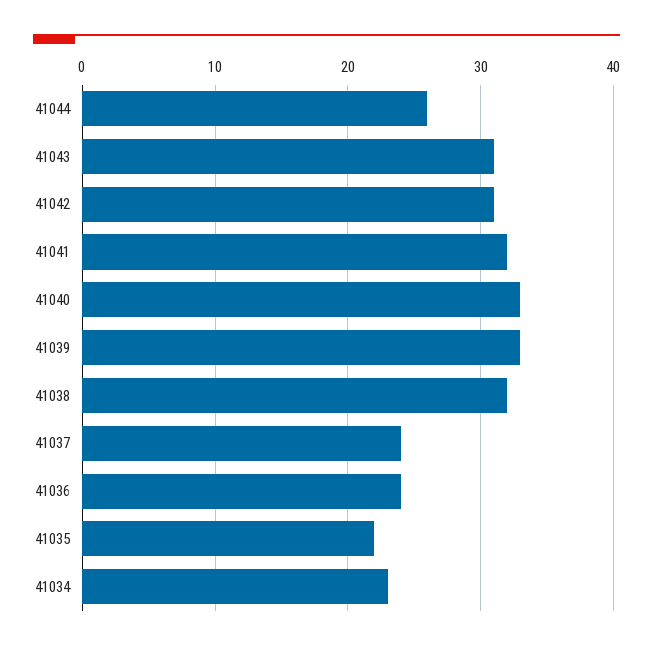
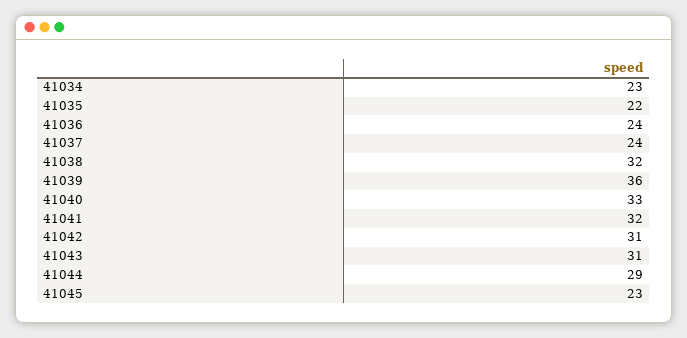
41044: 26 -> 29
41039: 33 -> 36
41045: none -> 23

